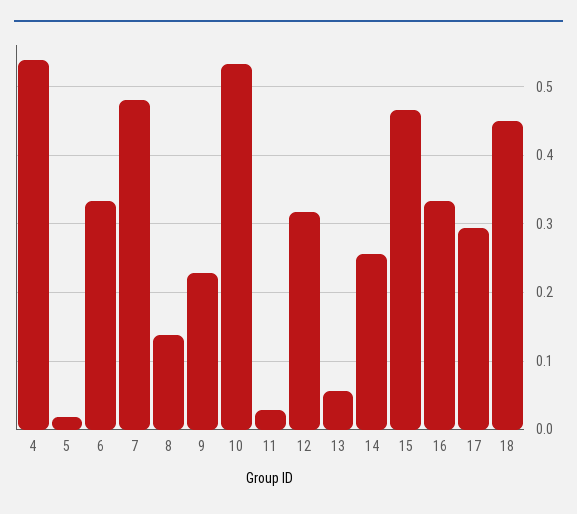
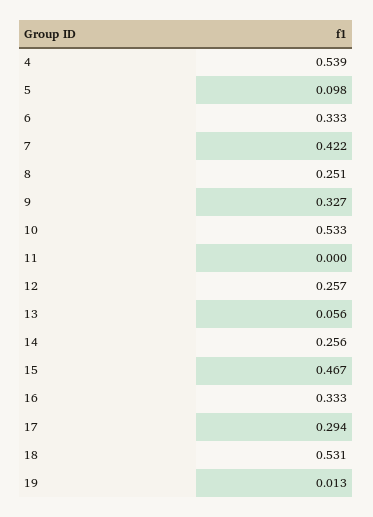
5: 0.02 -> 0.098
7: 0.48 -> 0.422
8: 0.14 -> 0.251
9: 0.23 -> 0.327
11: 0.03 -> 0
12: 0.32 -> 0.257
18: 0.45 -> 0.531
19: none -> 0.013

